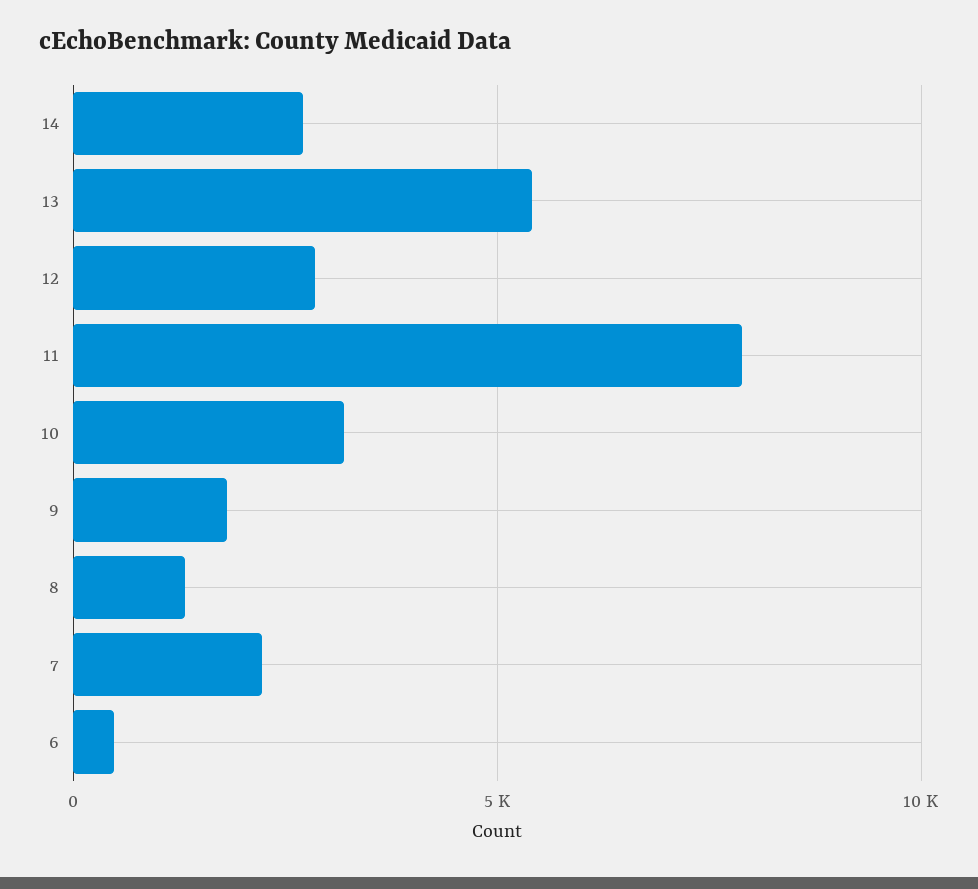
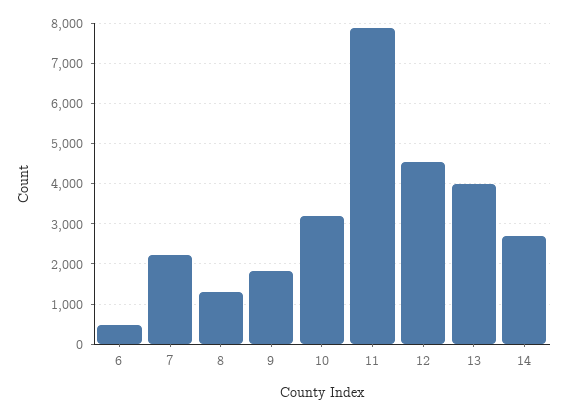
13: 5500 -> 4000
12: 3000 -> 4600

